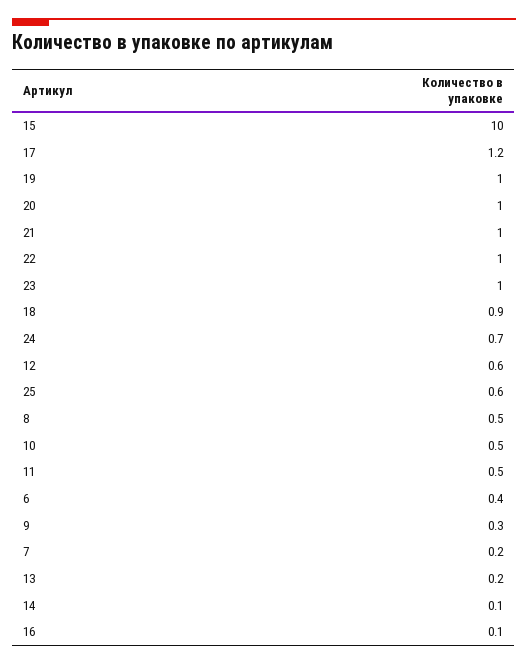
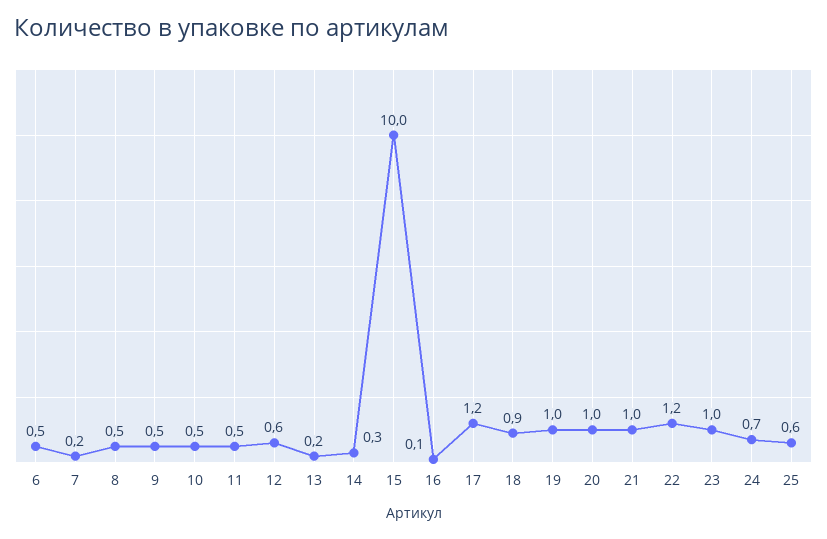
22: 1 -> 1.2
6: 0.4 -> 0.5
9: 0.3 -> 0.5
14: 0.1 -> 0.3

